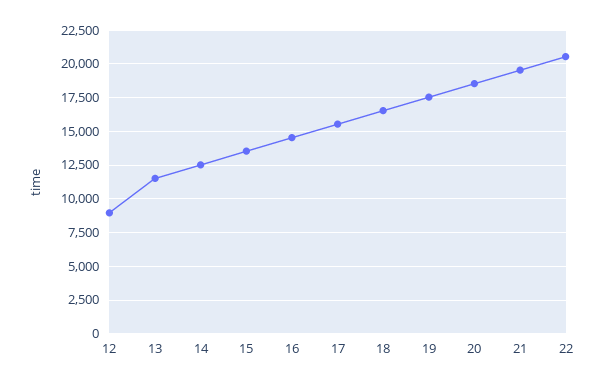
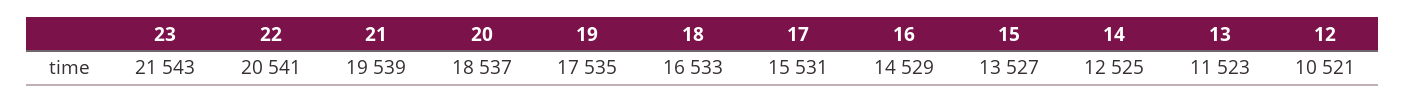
12: 9000 -> 10521
23: none -> 21543

